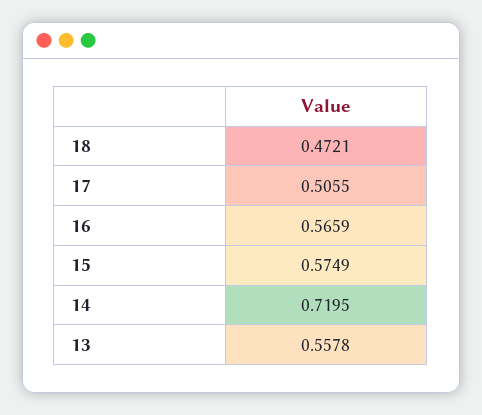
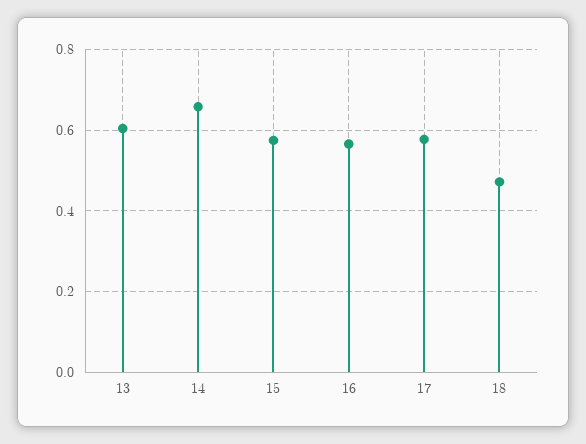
17: 0.5055 -> 0.58
14: 0.7195 -> 0.66
13: 0.5578 -> 0.6

